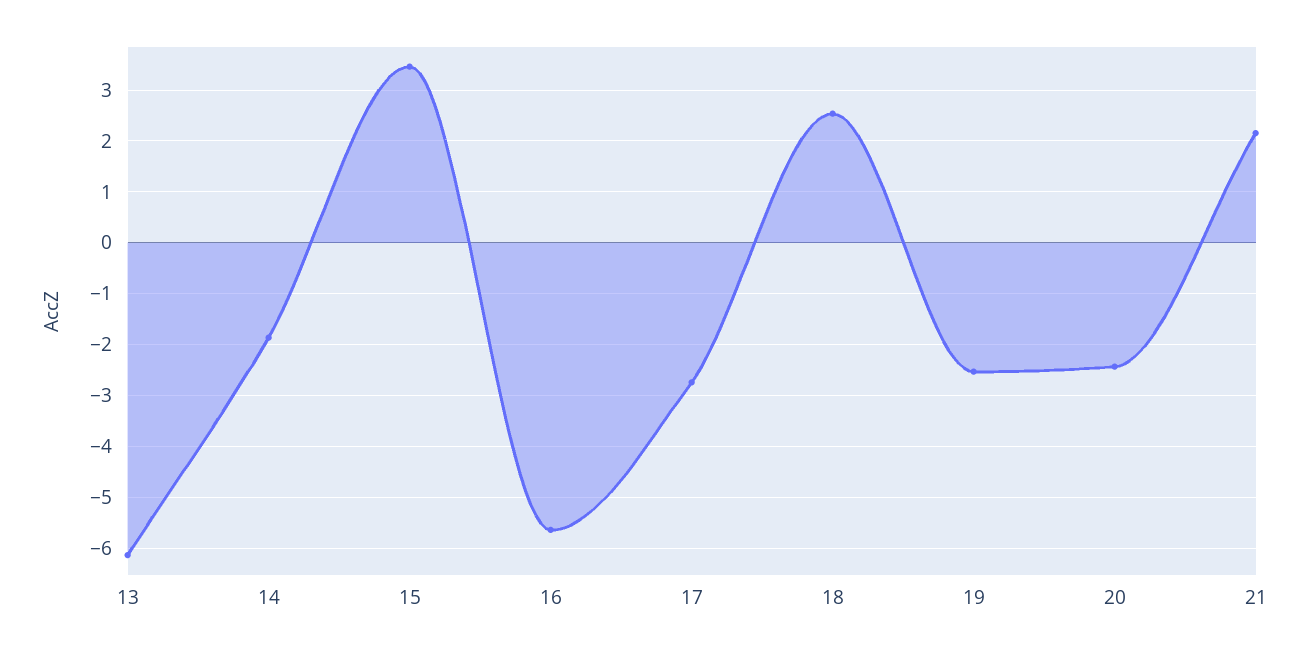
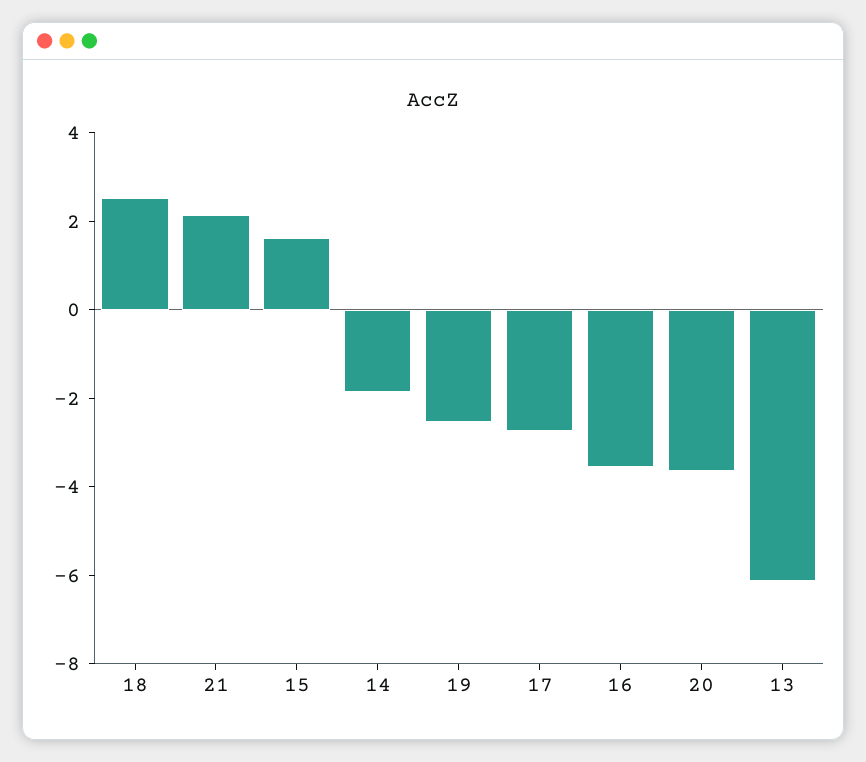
15: 3.4 -> 1.5
16: -5.6 -> -3.5
20: -2.4 -> -3.5

